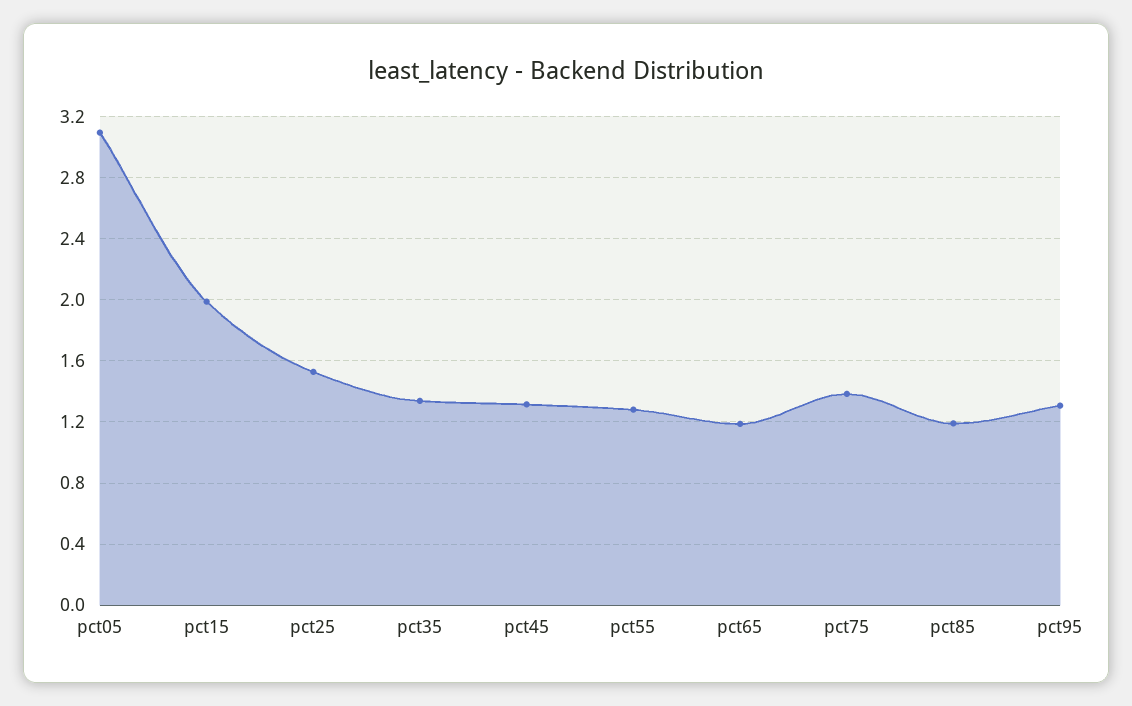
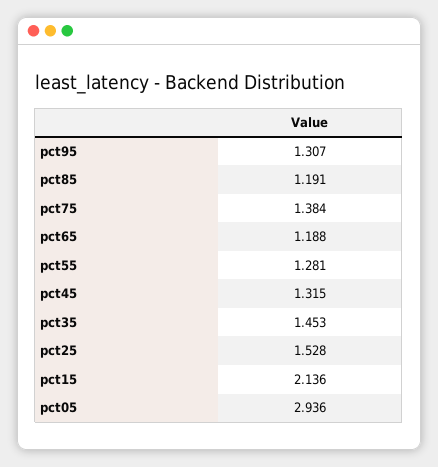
pct05: 3.1 -> 2.936
pct15: 2 -> 2.136
pct35: 1.35 -> 1.453

